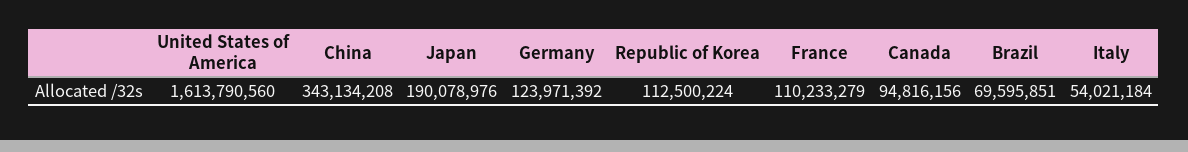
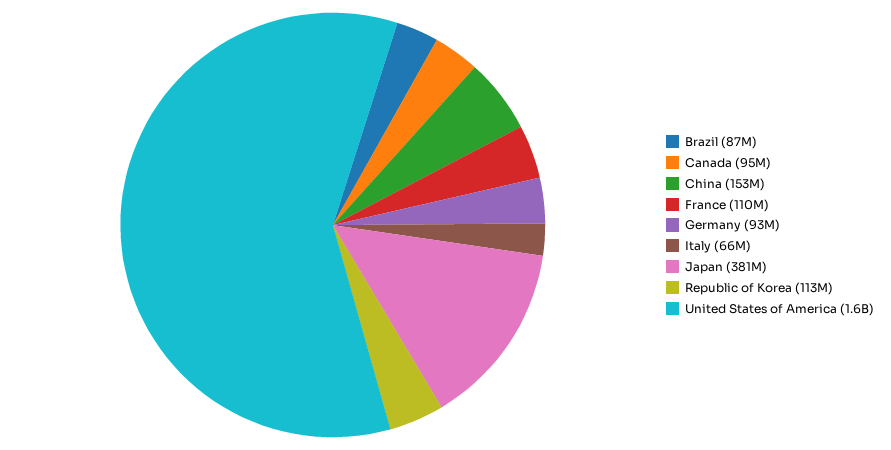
China: 343134208 -> 153000000
Japan: 190078976 -> 381000000
Germany: 123971392 -> 93000000
Brazil: 69595851 -> 87000000
Italy: 54021184 -> 66000000

